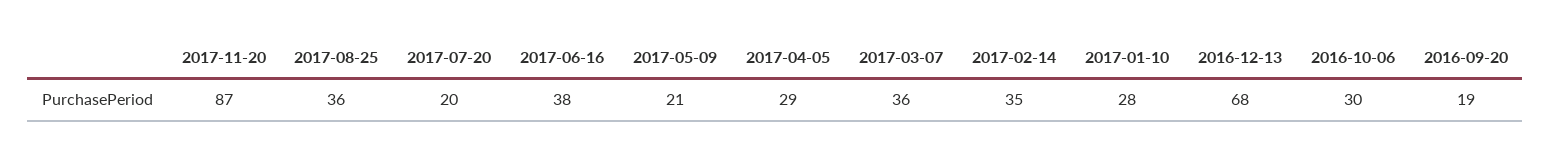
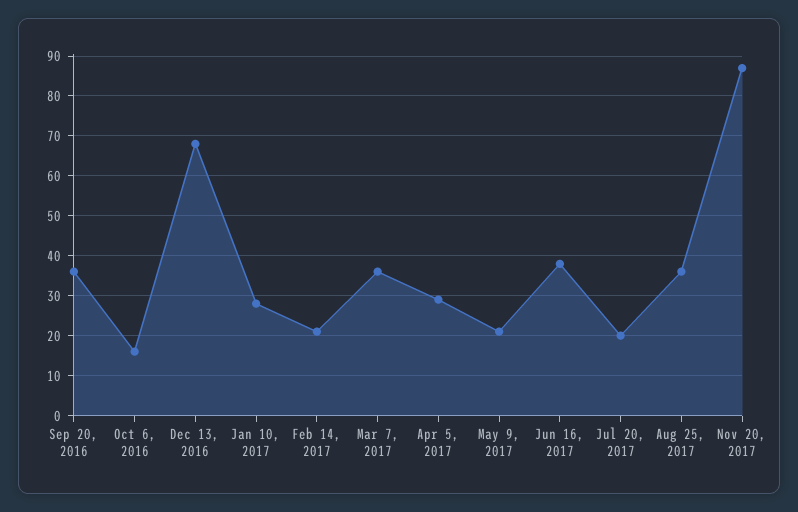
2017-02-14: 35 -> 20
2016-10-06: 30 -> 15
2016-09-20: 19 -> 35

